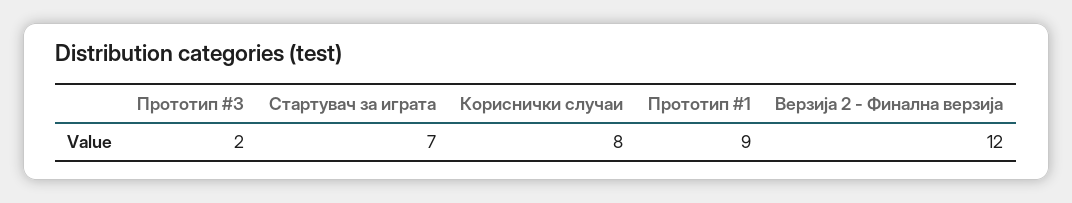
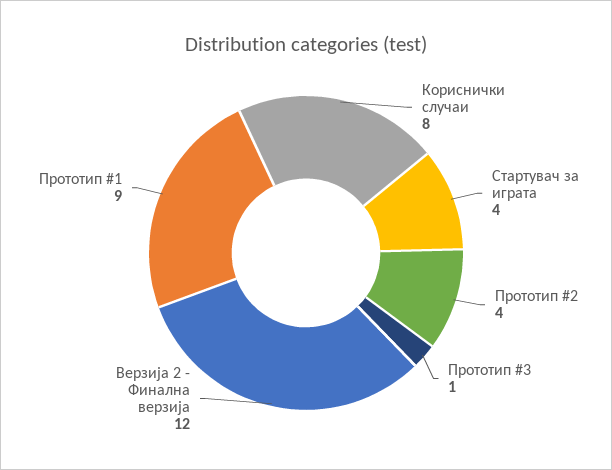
Прототип #3: 2 -> 1
Стартувач за играта: 7 -> 4
Прототип #2: none -> 4

